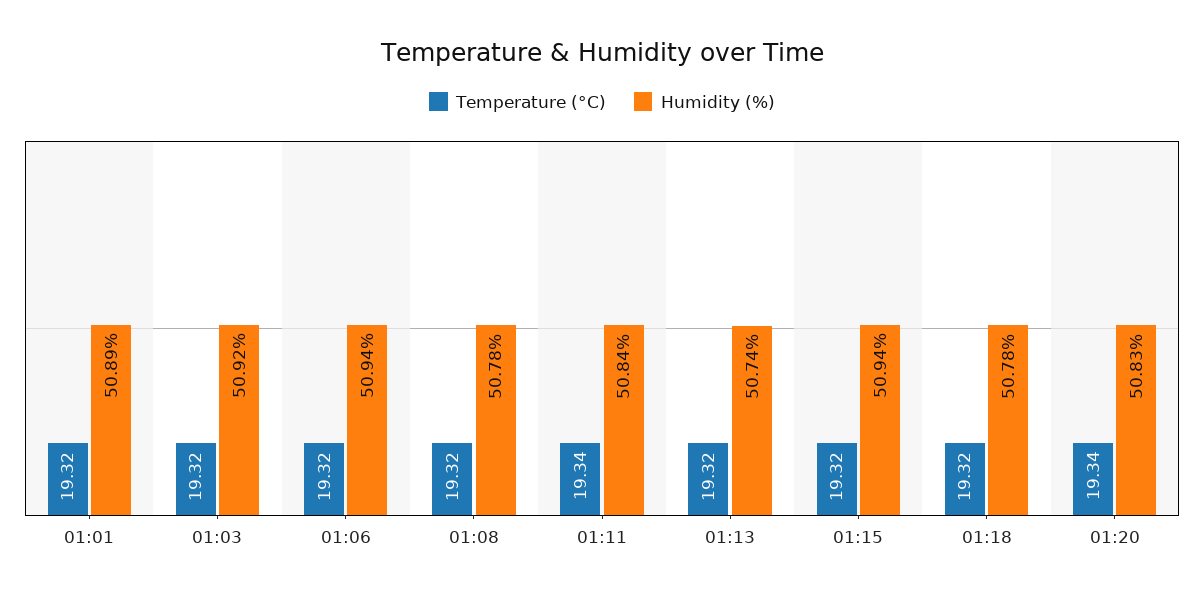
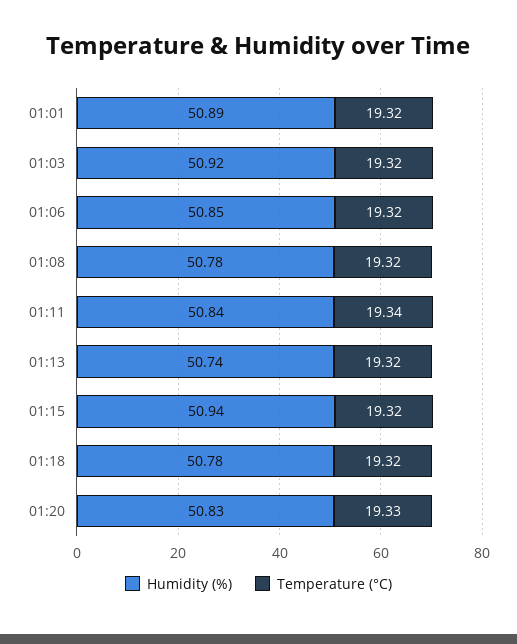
Humidity (%), 01:06: 50.94 -> 50.85
Temperature (°C), 01:20: 19.34 -> 19.33

